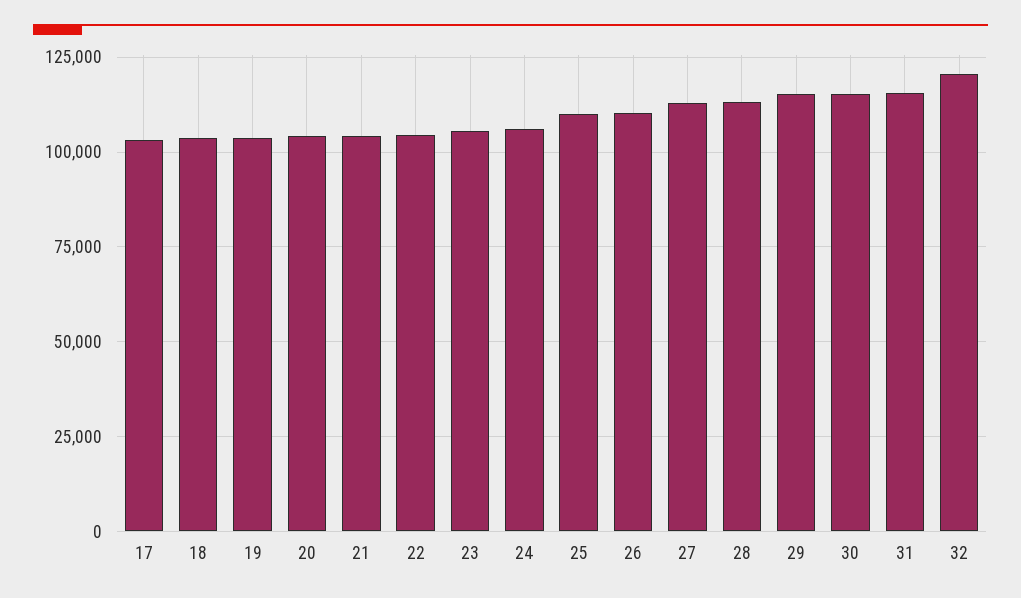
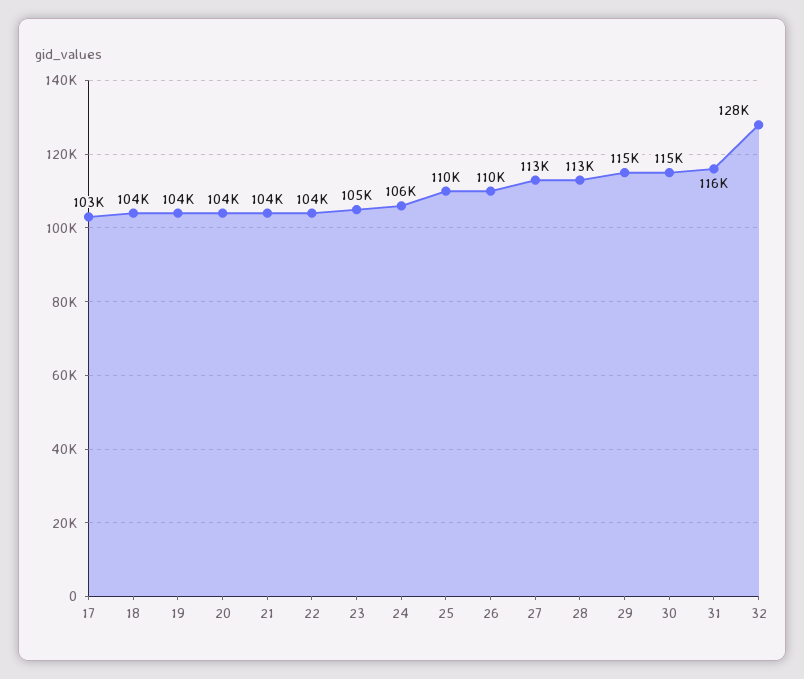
32: 120000 -> 128000

